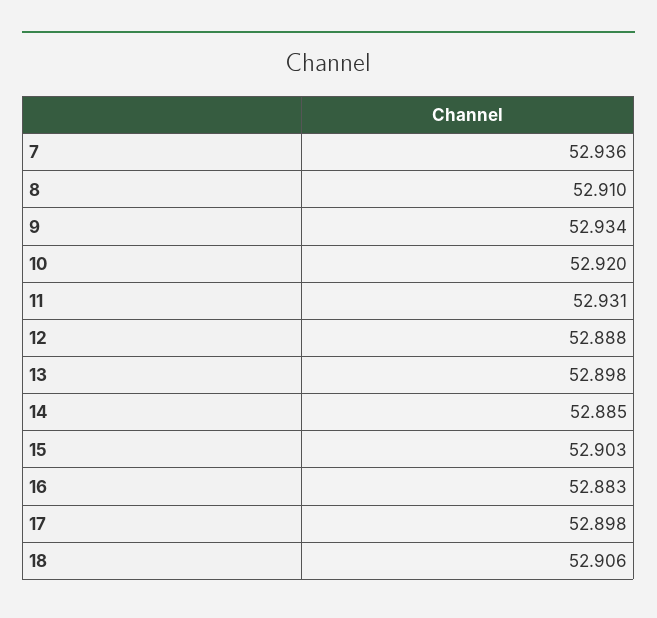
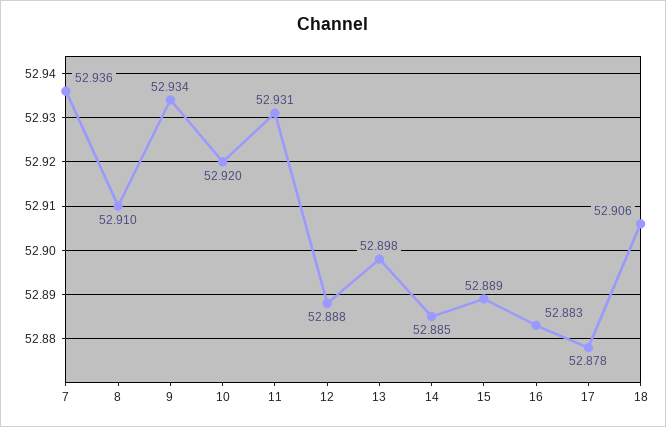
15: 52.903 -> 52.889
17: 52.898 -> 52.878

